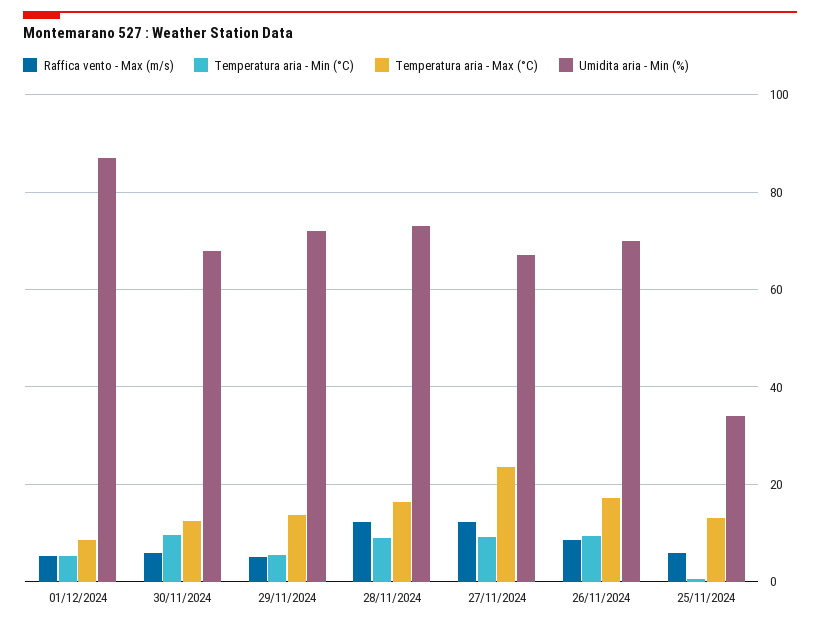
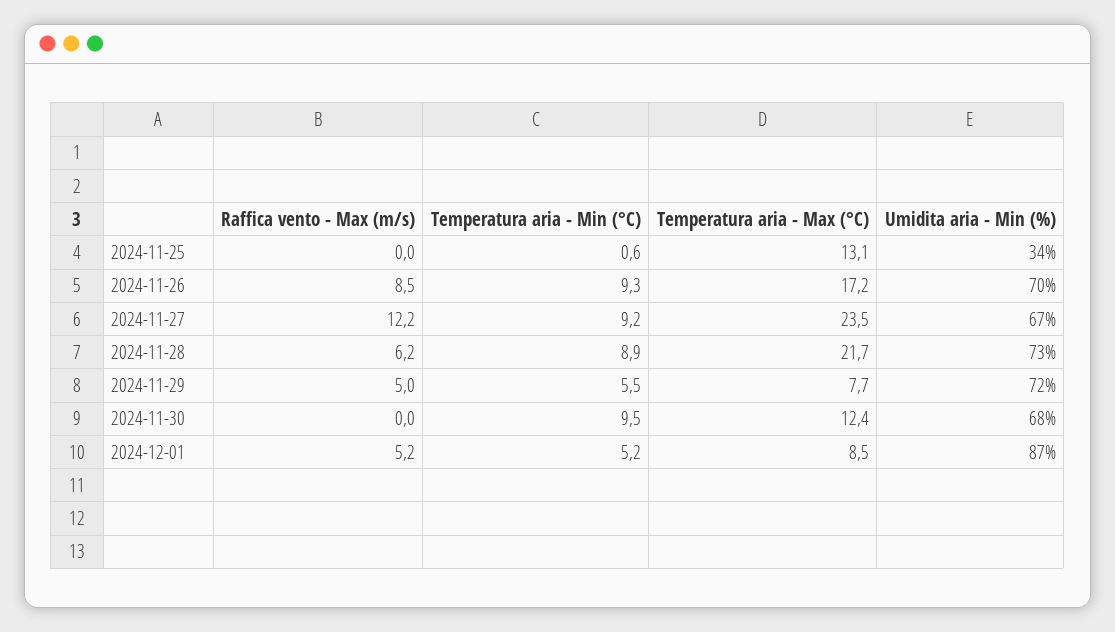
Raffica vento - Max (m/s), 30/11/2024: 6 -> 0
Temperatura aria - Max (°C), 29/11/2024: 14 -> 7.7
Raffica vento - Max (m/s), 28/11/2024: 12 -> 6.2
Temperatura aria - Max (°C), 28/11/2024: 16 -> 21.7
Raffica vento - Max (m/s), 25/11/2024: 6 -> 0

